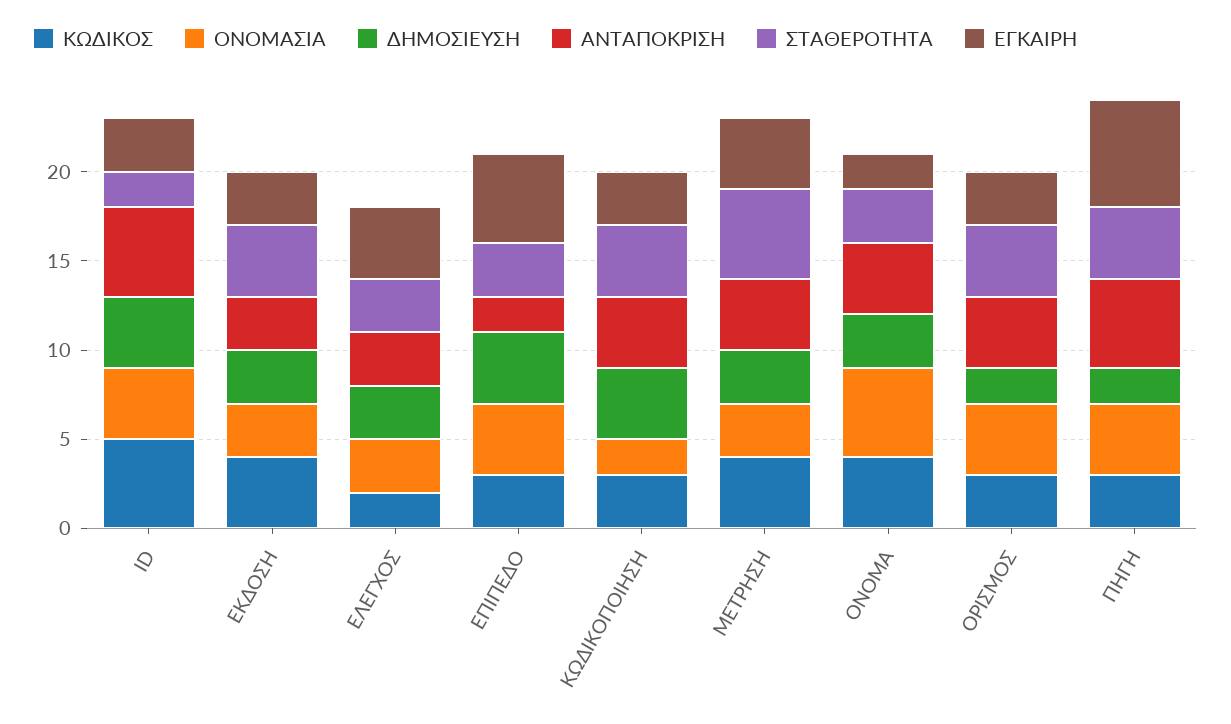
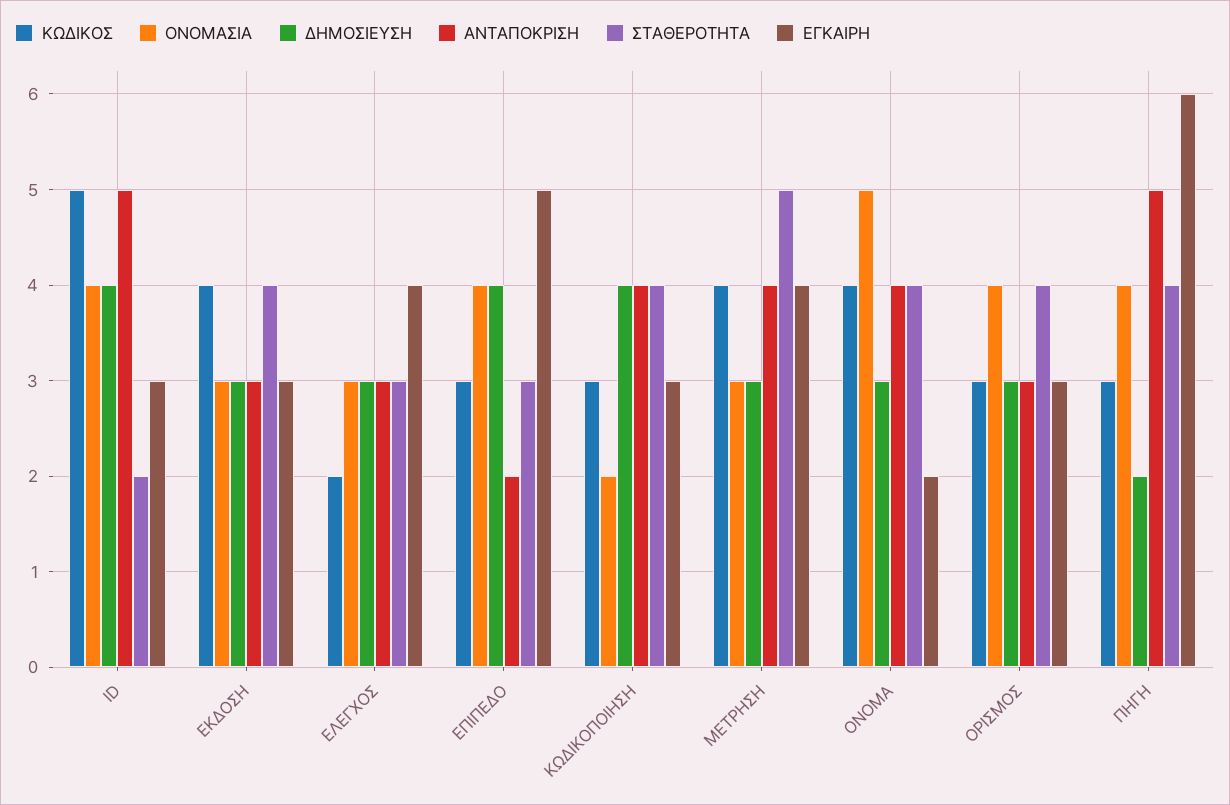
ΣΤΑΘΕΡΟΤΗΤΑ, ΟΝΟΜΑ: 3 -> 4
ΔΗΜΟΣΙΕΥΣΗ, ΟΡΙΣΜΟΣ: 2 -> 3
ΑΝΤΑΠΟΚΡΙΣΗ, ΟΡΙΣΜΟΣ: 4 -> 3

